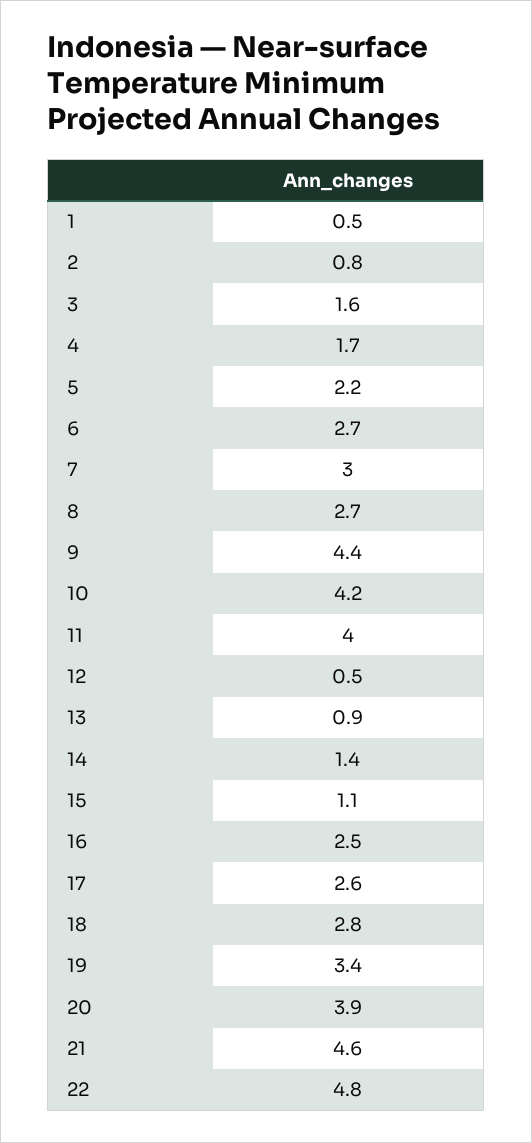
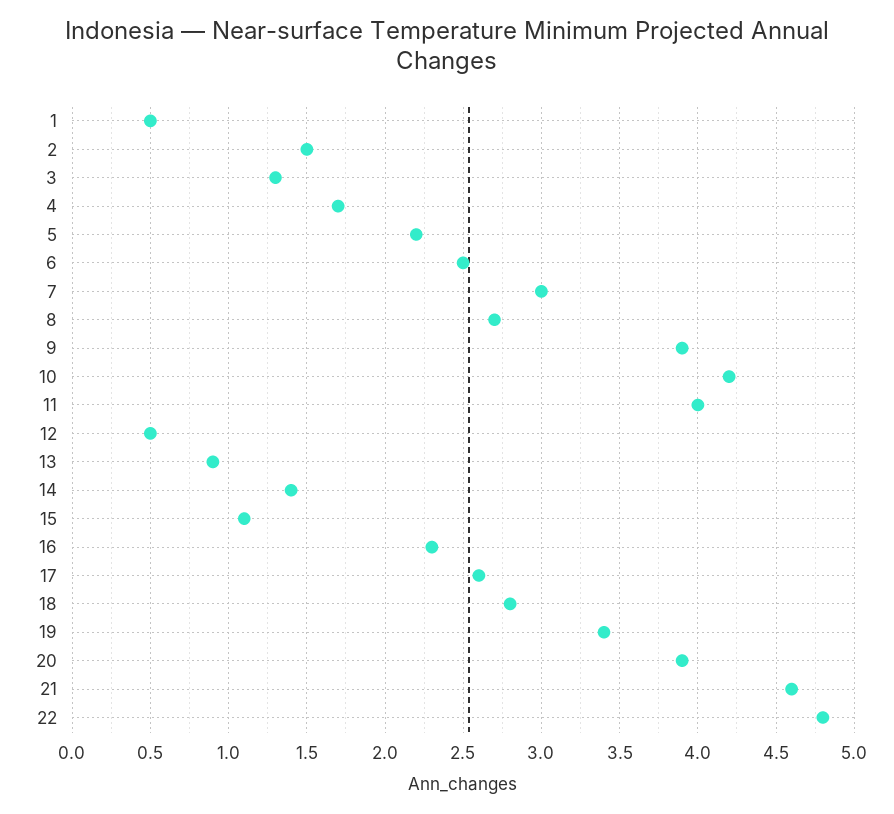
2: 0.8 -> 1.5
3: 1.6 -> 1.3
6: 2.7 -> 2.5
9: 4.4 -> 3.9
16: 2.5 -> 2.3

